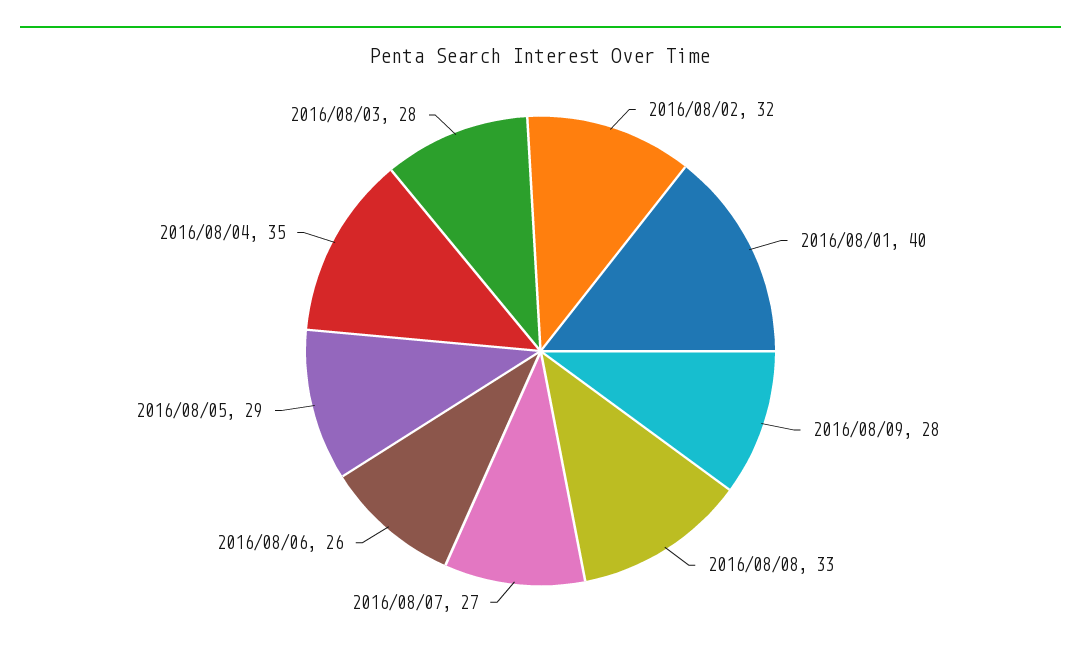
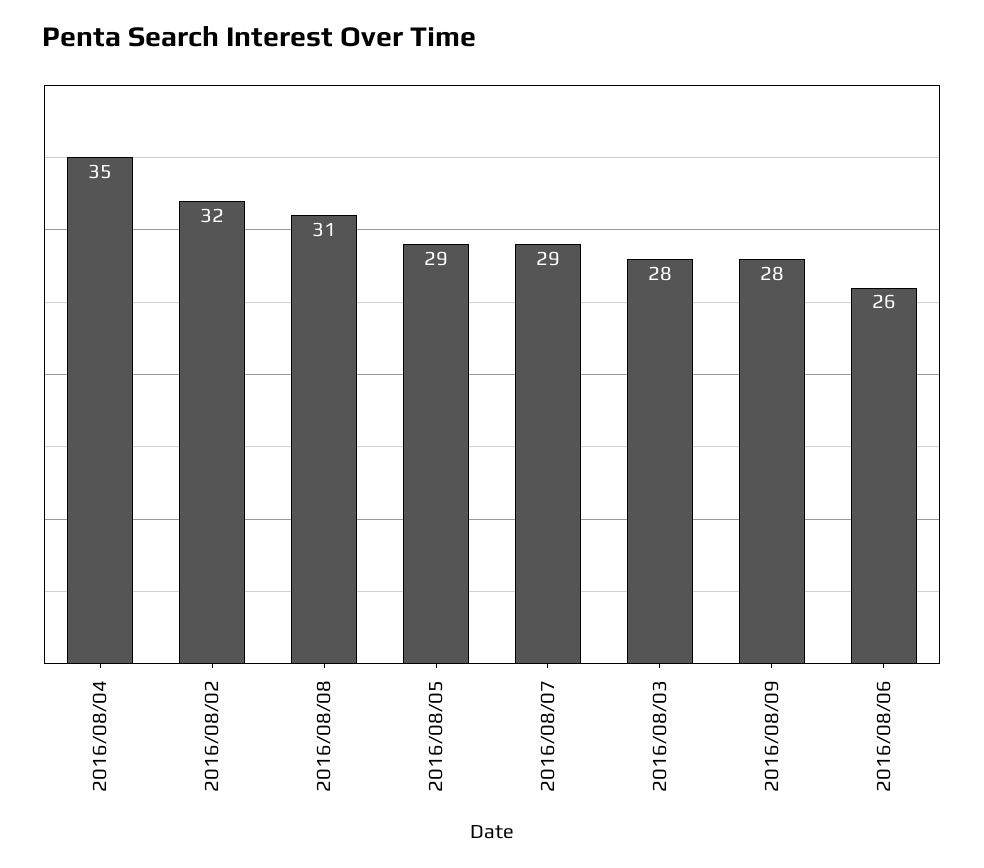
2016/08/01: 40 -> none
2016/08/08: 33 -> 31
2016/08/07: 27 -> 29

